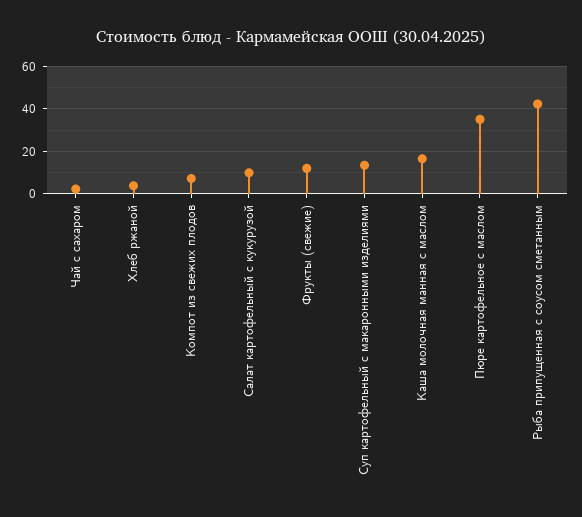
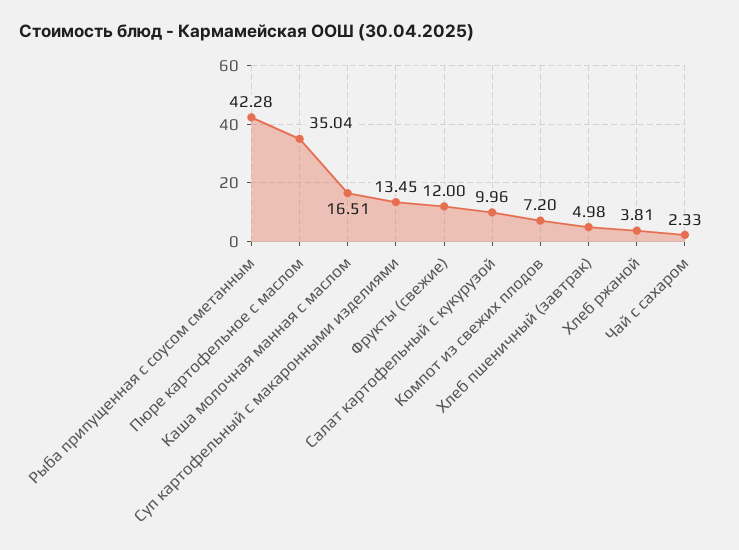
Хлеб пшеничный (завтрак): none -> 4.98

